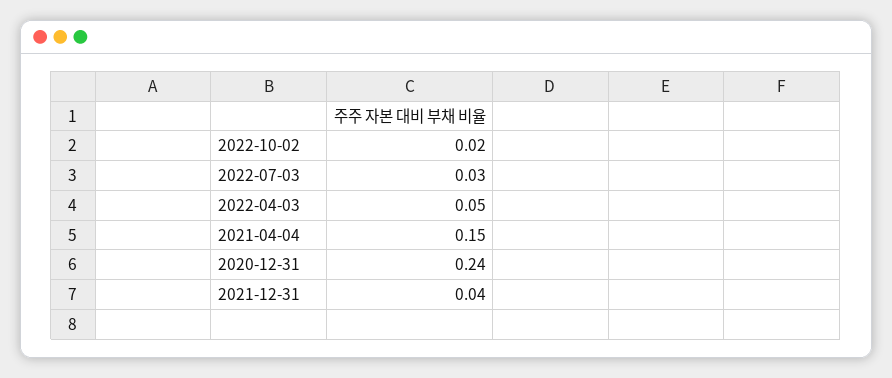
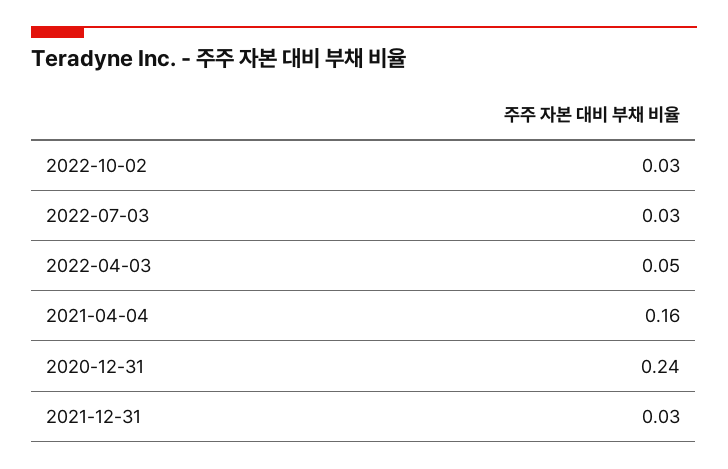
2022-10-02: 0.02 -> 0.03
2021-04-04: 0.15 -> 0.16
2021-12-31: 0.04 -> 0.03

